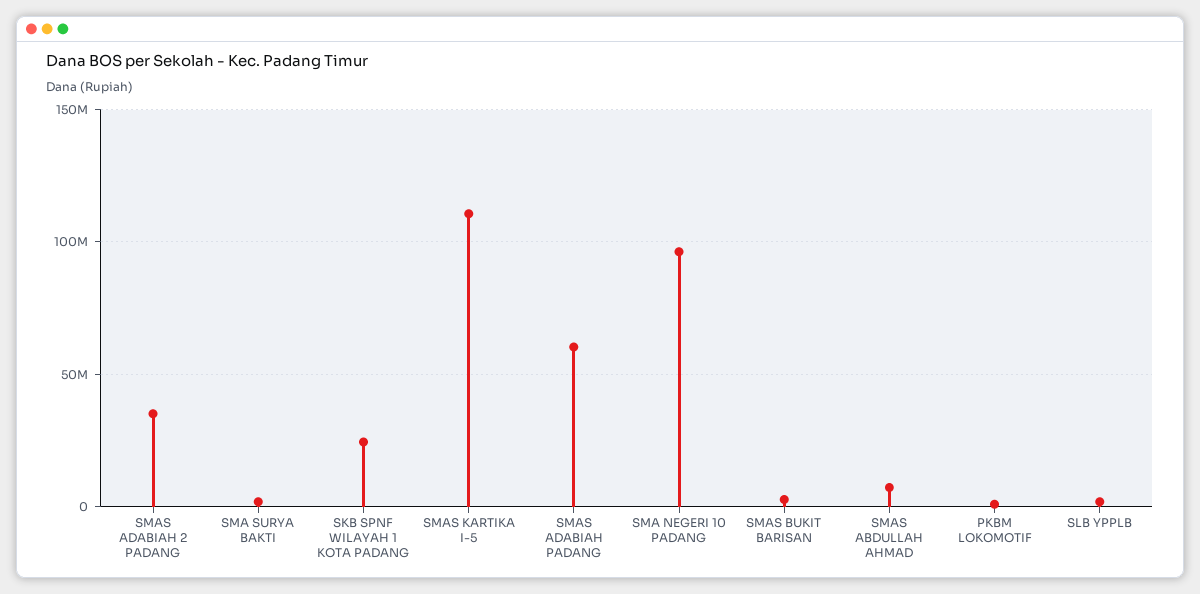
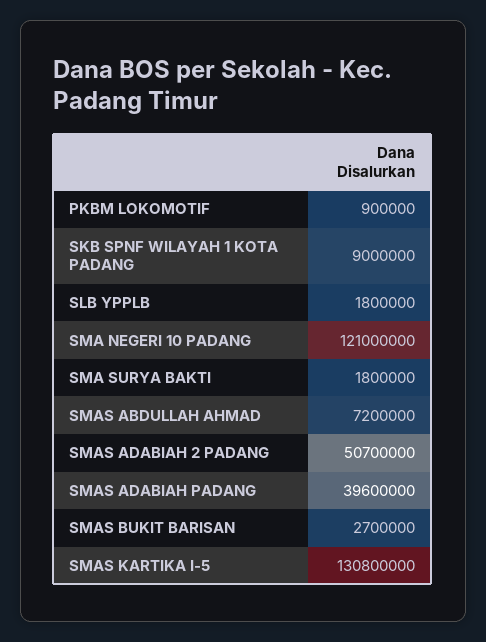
SMAS ADABIAH 2 PADANG: 35000000 -> 50700000
SKB SPNF WILAYAH 1 KOTA PADANG: 25000000 -> 9000000
SMAS KARTIKA I-5: 110000000 -> 130800000
SMAS ADABIAH PADANG: 60000000 -> 39600000
SMA NEGERI 10 PADANG: 95000000 -> 121000000

